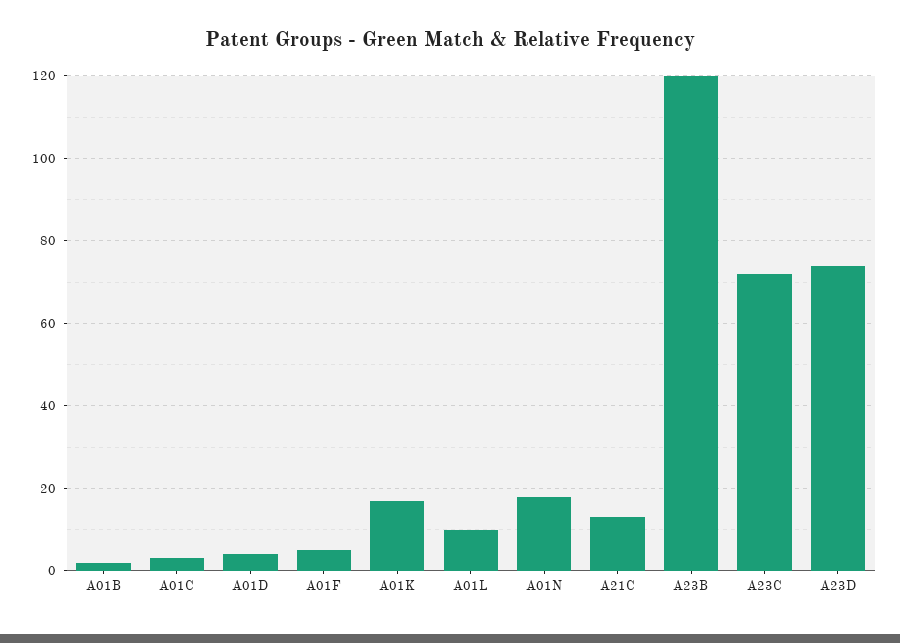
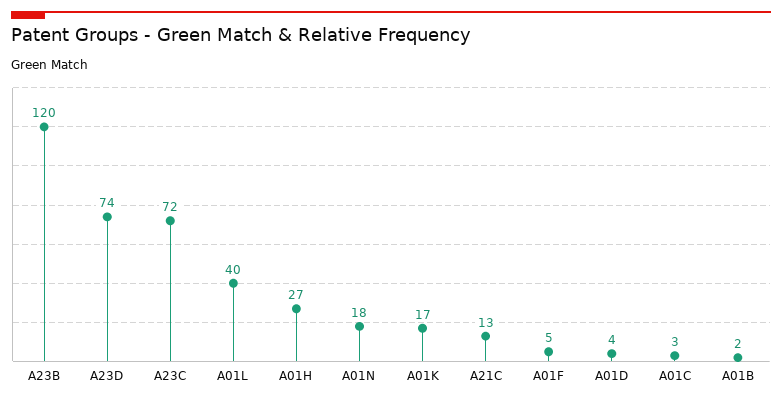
A01L: 10 -> 40
A01H: none -> 27

